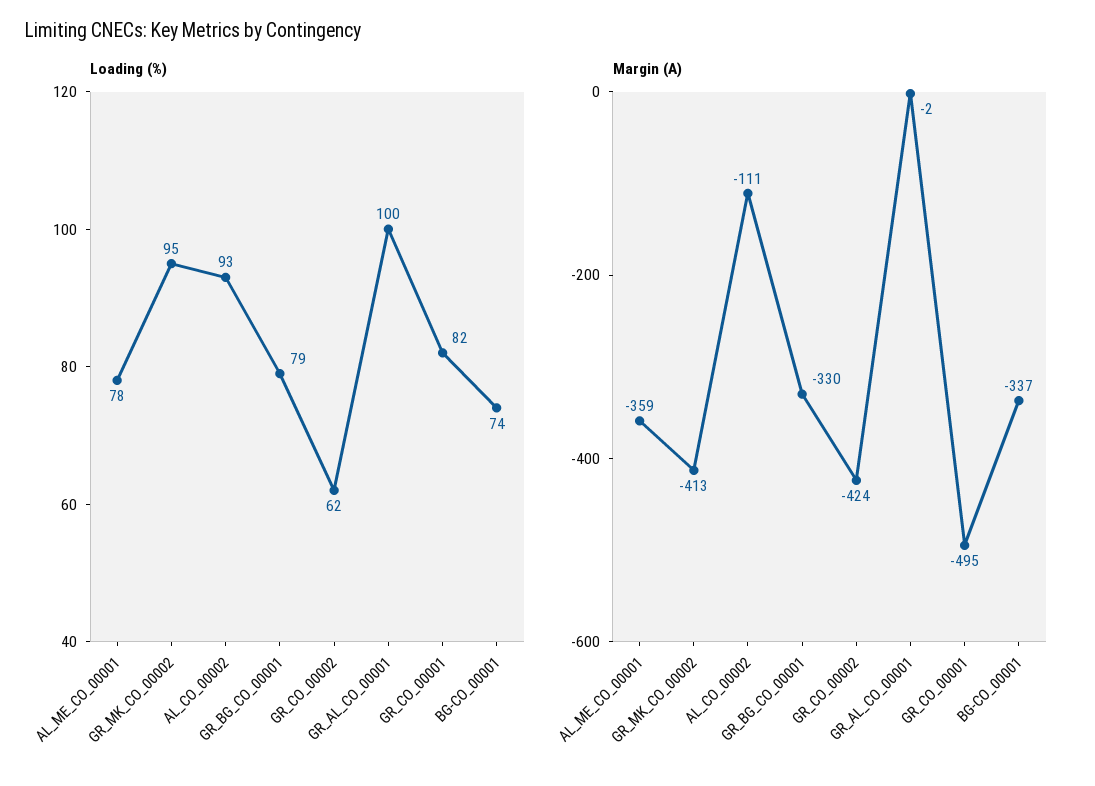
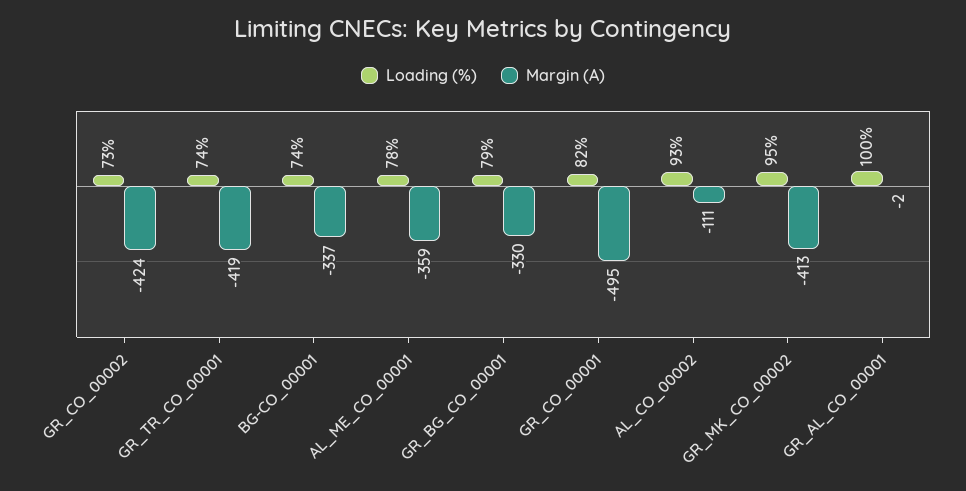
Loading (%), GR_CO_00002: 62 -> 73
Loading (%), GR_TR_CO_00001: none -> 74
Margin (A), GR_TR_CO_00001: none -> -419

